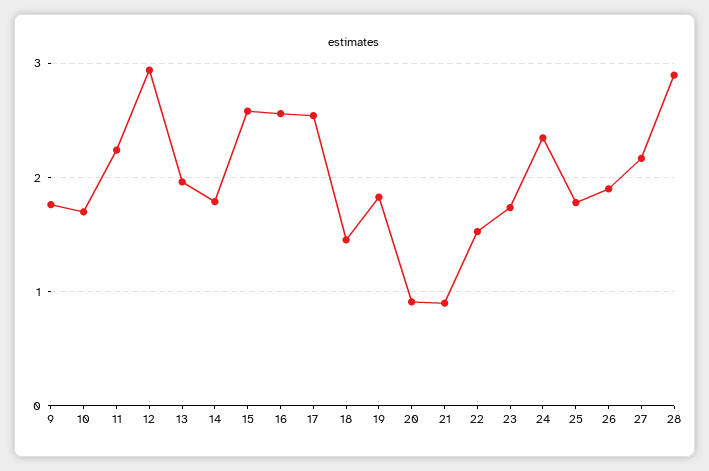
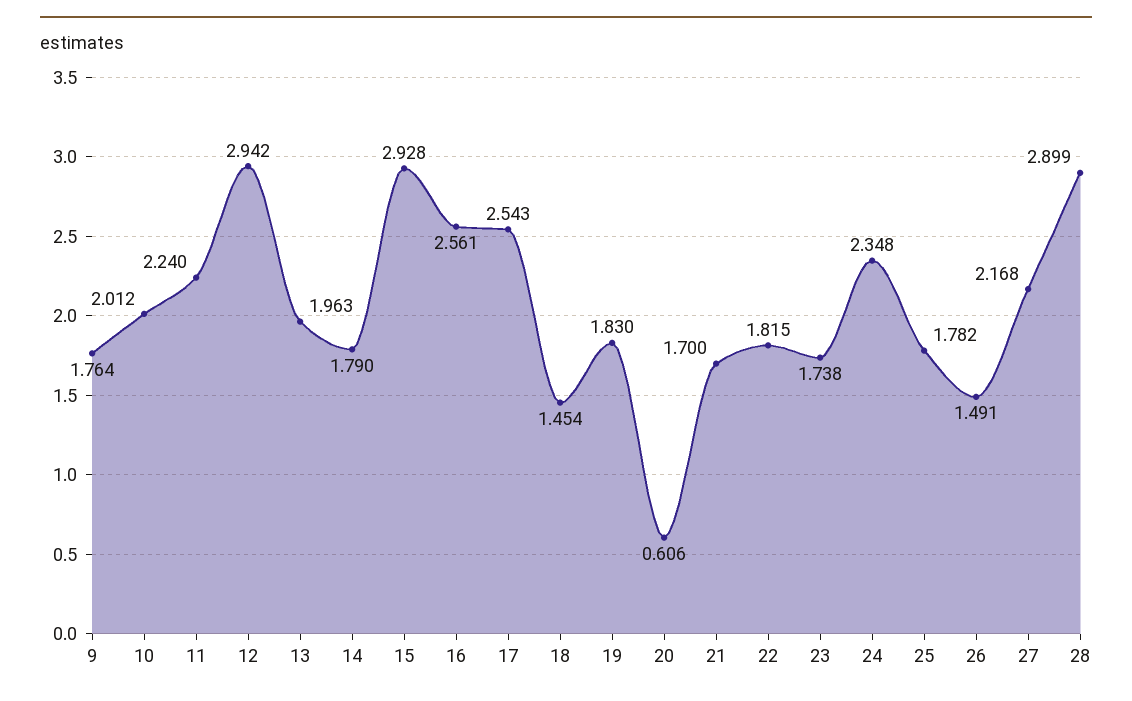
10: 1.7 -> 2.012
15: 2.6 -> 2.928
20: 0.9 -> 0.606
21: 0.9 -> 1.7
22: 1.5 -> 1.815
26: 1.9 -> 1.491

